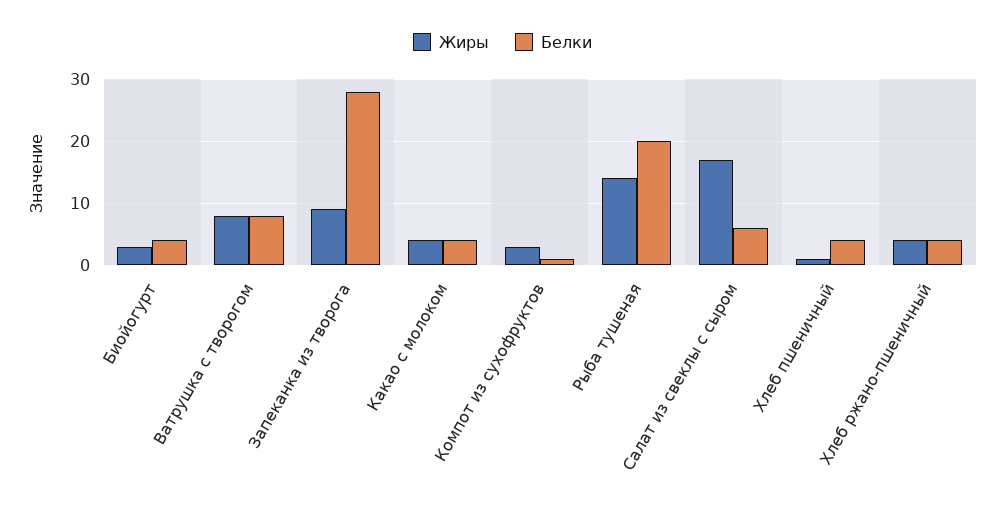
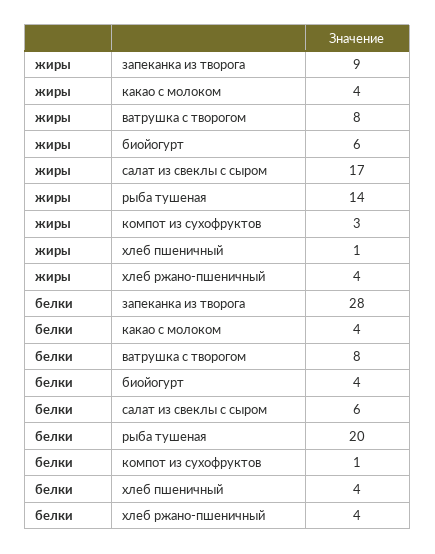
Жиры, Биойогурт: 3 -> 6

